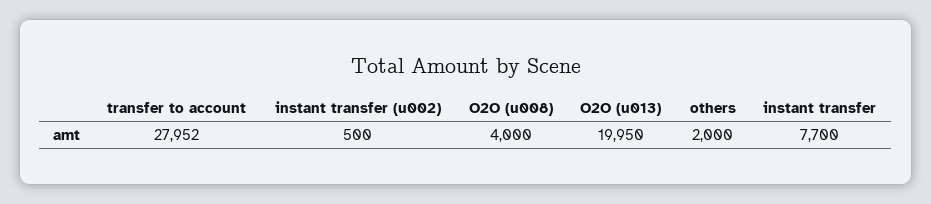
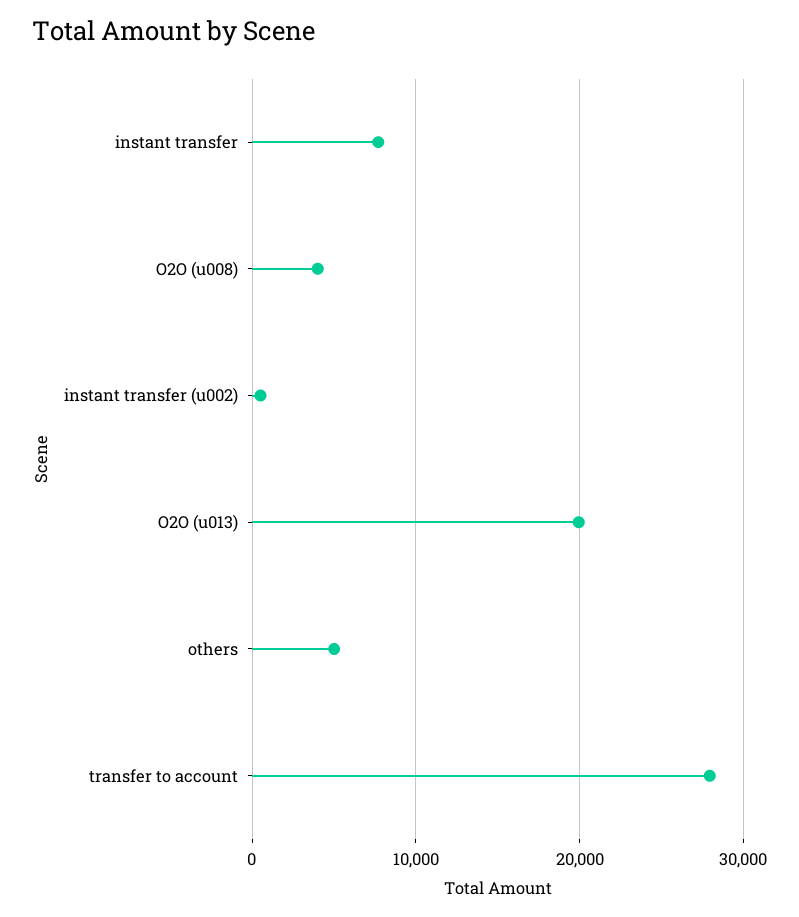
others: 2000 -> 5000

